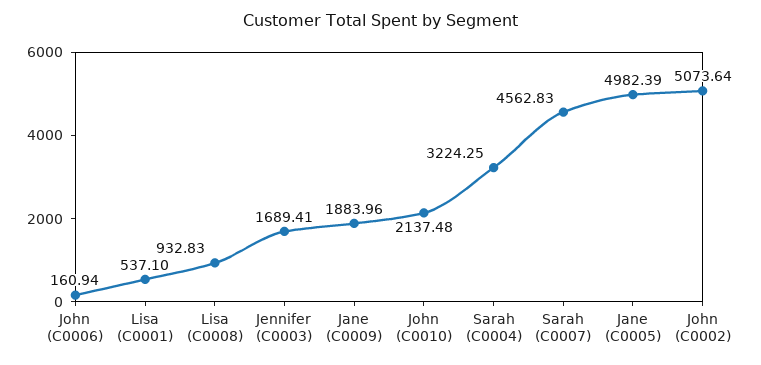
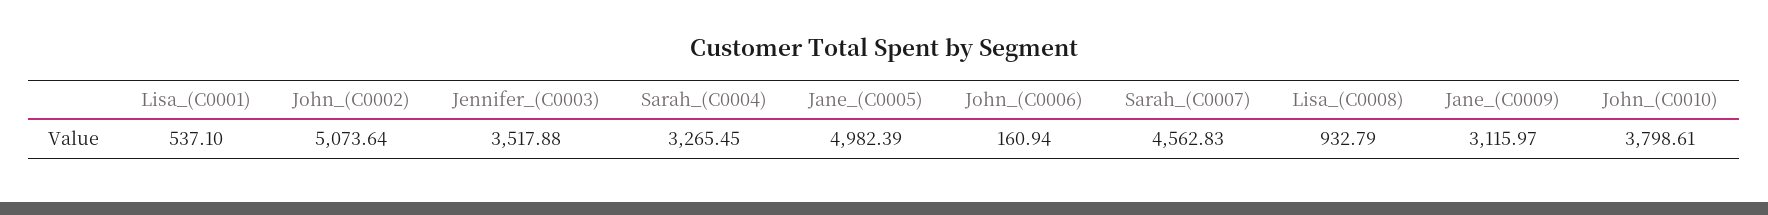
Lisa (C0008): 932.83 -> 932.79
Jennifer (C0003): 1689.41 -> 3517.88
Jane (C0009): 1883.96 -> 3115.97
John (C0010): 2137.48 -> 3798.61
Sarah (C0004): 3224.25 -> 3265.45

